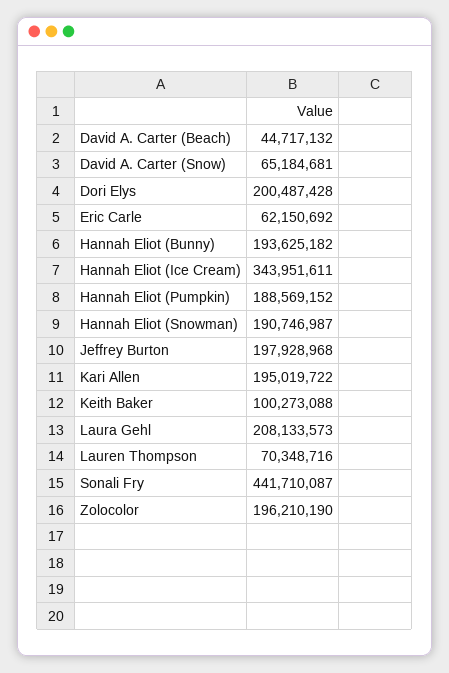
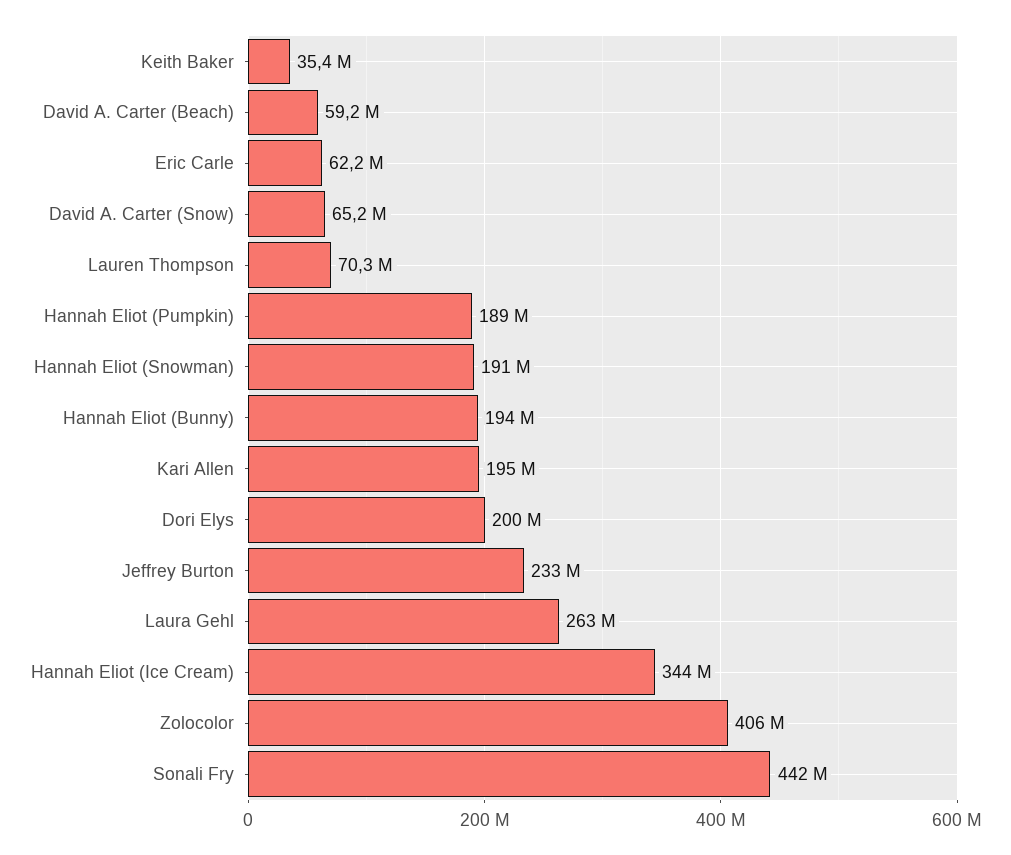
David A. Carter (Beach): 44717132 -> 59200000
Jeffrey Burton: 197928968 -> 233000000
Keith Baker: 100273088 -> 35400000
Laura Gehl: 208133573 -> 263000000
Zolocolor: 196210190 -> 406000000

